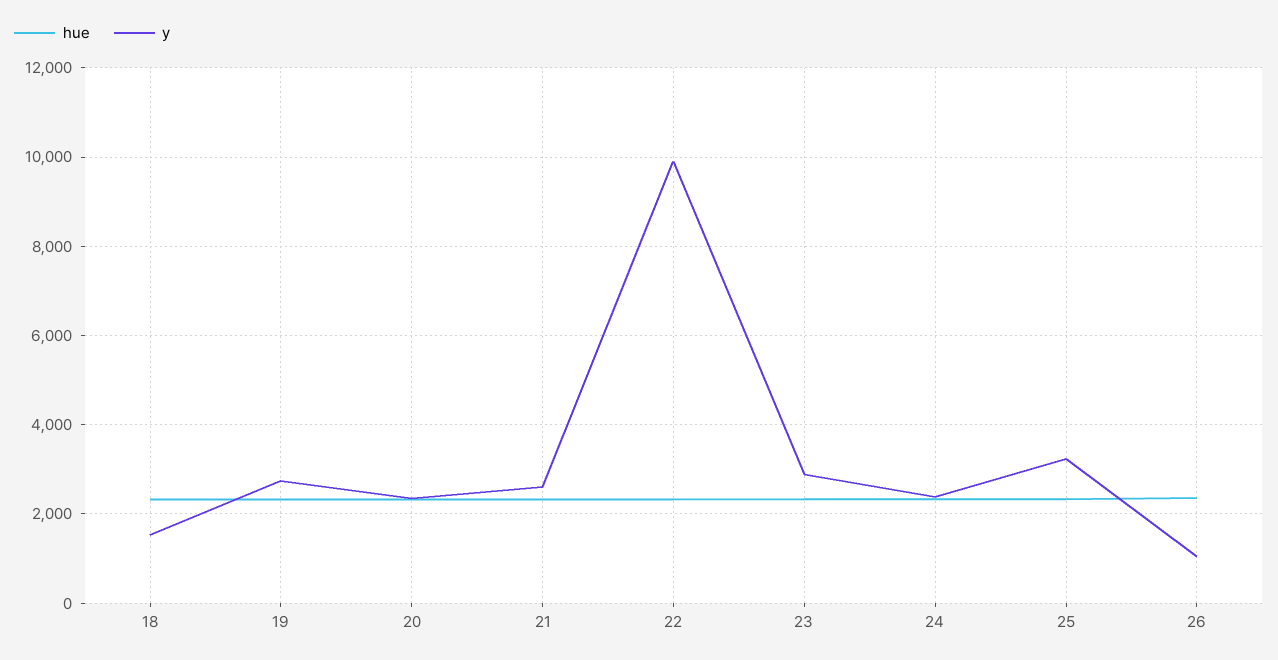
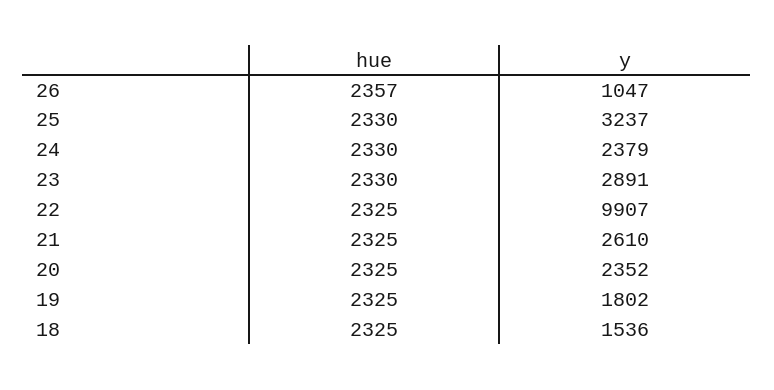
y, 19: 2800 -> 1802

